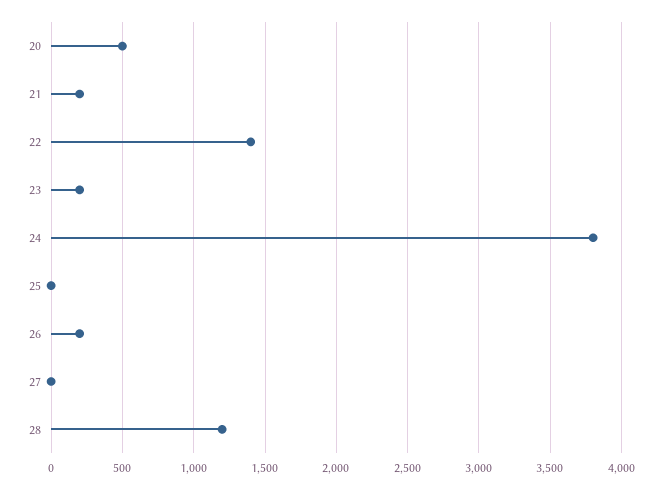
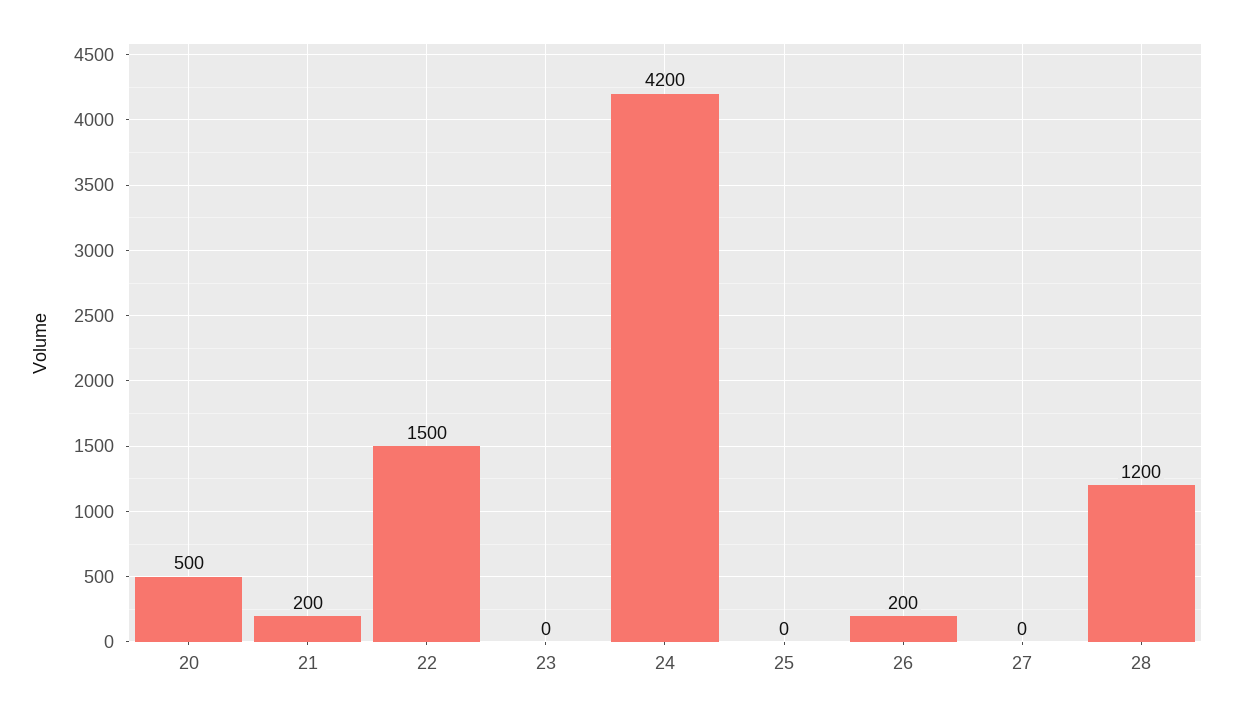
22: 1400 -> 1500
23: 200 -> 0
24: 3800 -> 4200

